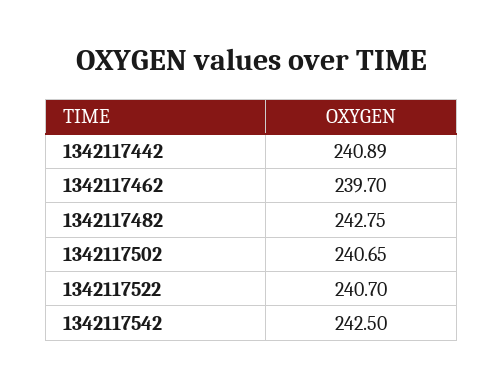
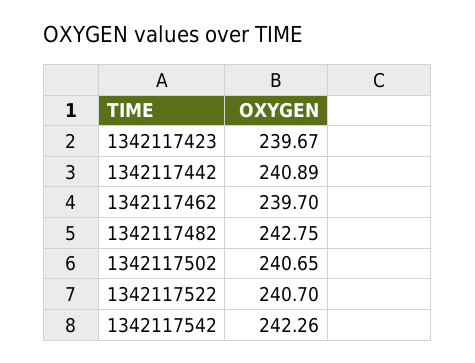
1342117542: 242.5 -> 242.26
1342117423: none -> 239.67

